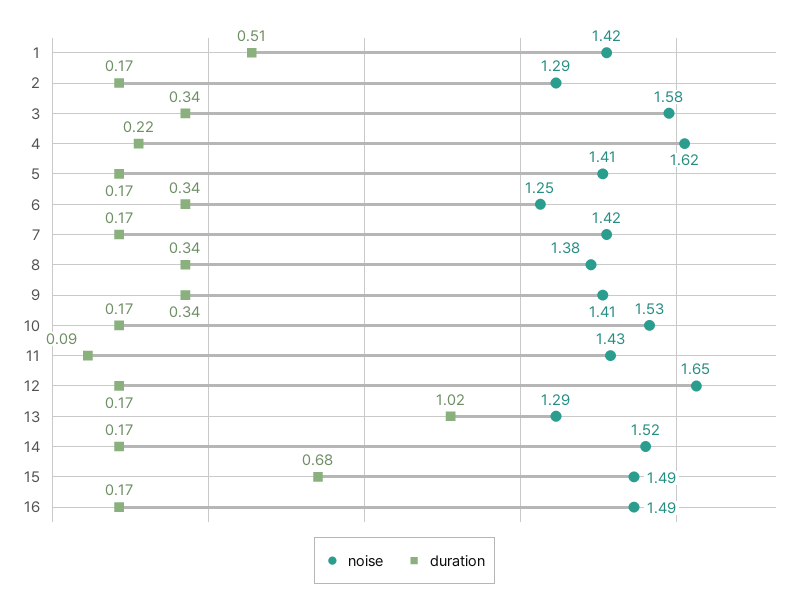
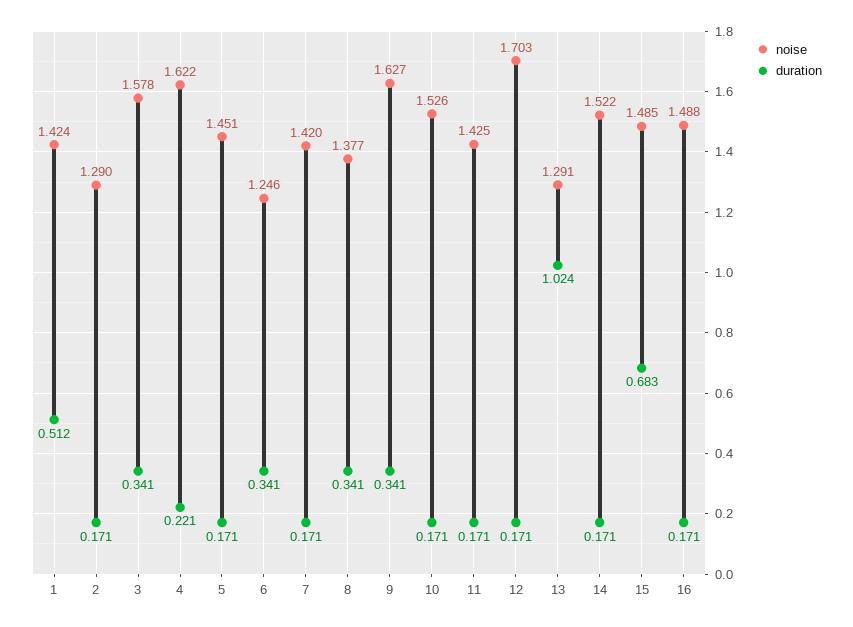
noise, 5: 1.41 -> 1.451
noise, 9: 1.41 -> 1.627
duration, 11: 0.09 -> 0.171
noise, 12: 1.65 -> 1.703

